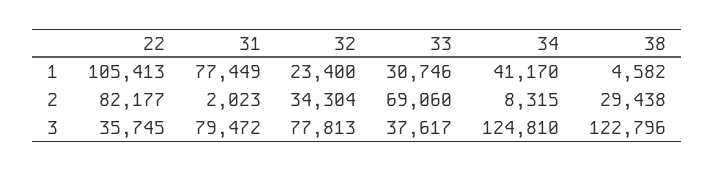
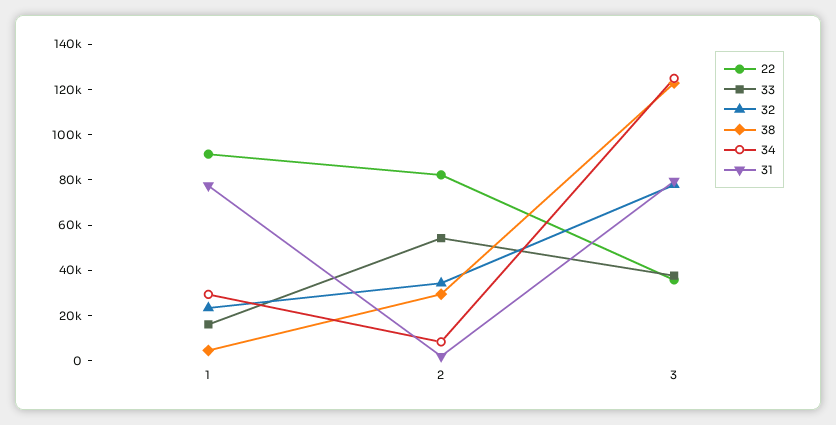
22, 1: 105413 -> 90000
33, 1: 30746 -> 15000
34, 1: 41170 -> 30000
33, 2: 69060 -> 55000

